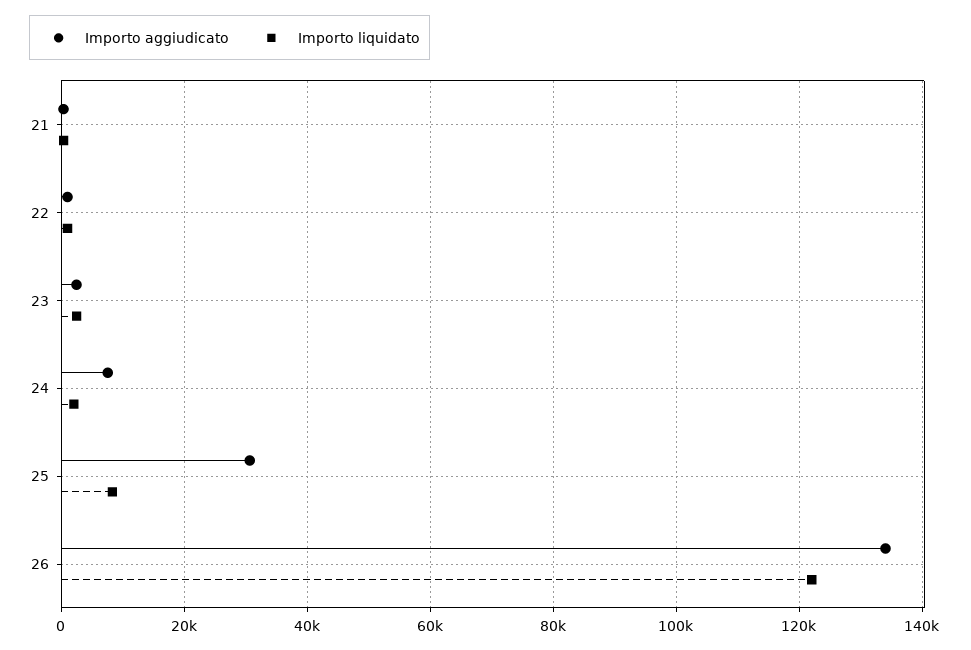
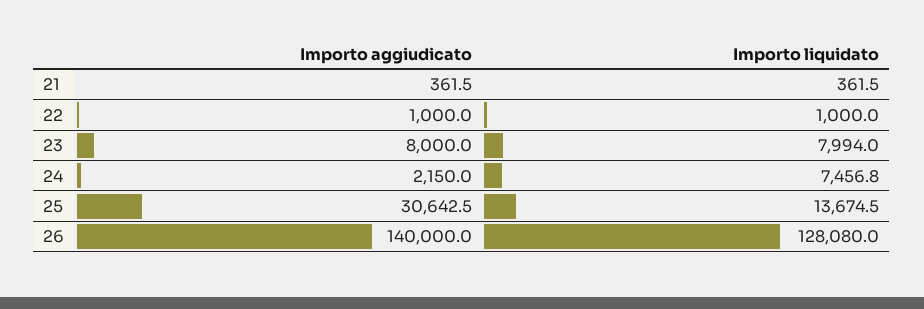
Importo aggiudicato, 23: 2000 -> 8000
Importo liquidato, 23: 2000 -> 7994
Importo aggiudicato, 24: 8000 -> 2150
Importo liquidato, 24: 2000 -> 7456.8
Importo liquidato, 25: 8000 -> 13674.5
Importo aggiudicato, 26: 134000 -> 140000
Importo liquidato, 26: 122000 -> 128080

